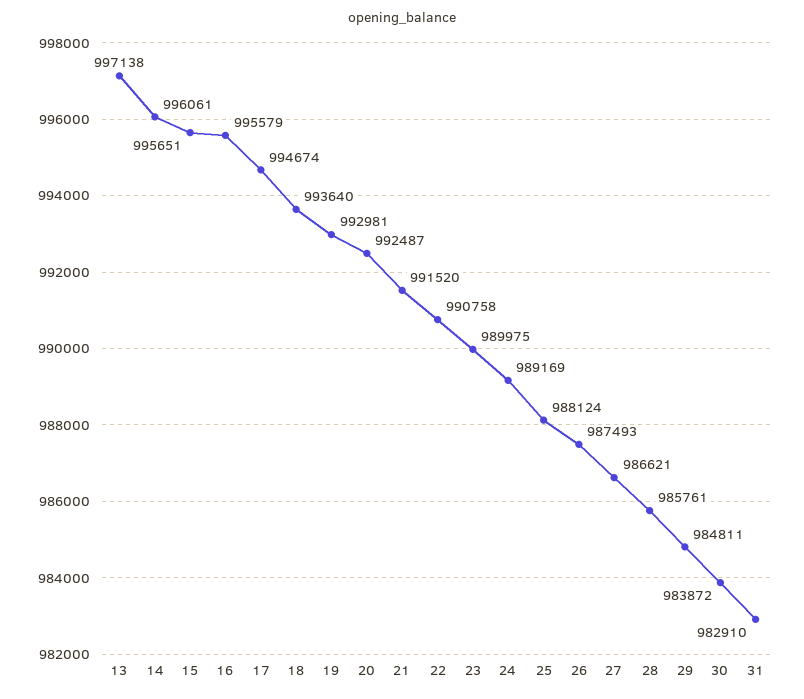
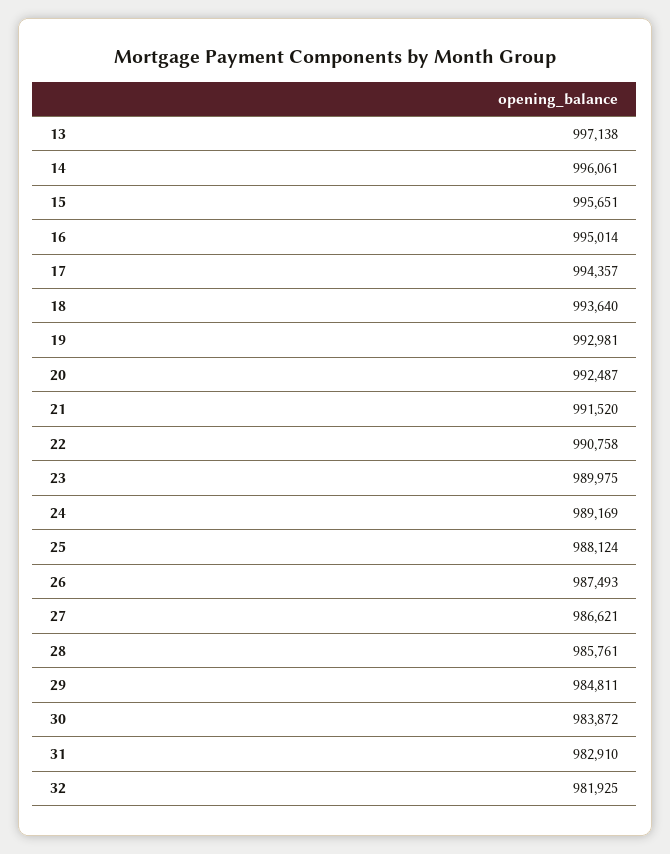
16: 995579 -> 995014
17: 994674 -> 994357
32: none -> 981925

